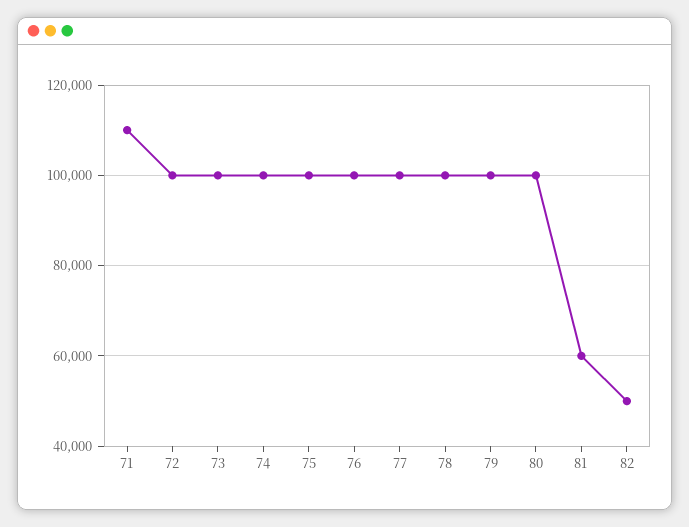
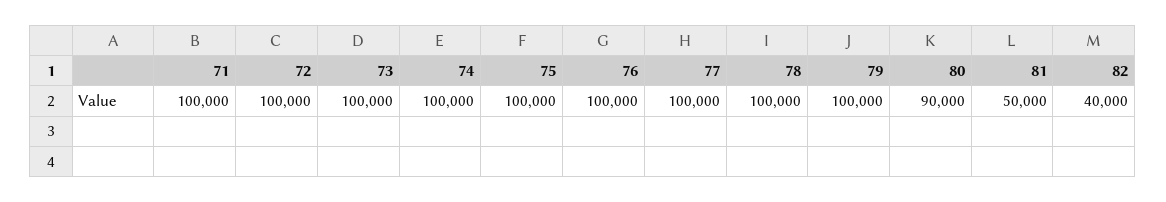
71: 110000 -> 100000
80: 100000 -> 90000
81: 60000 -> 50000
82: 50000 -> 40000

